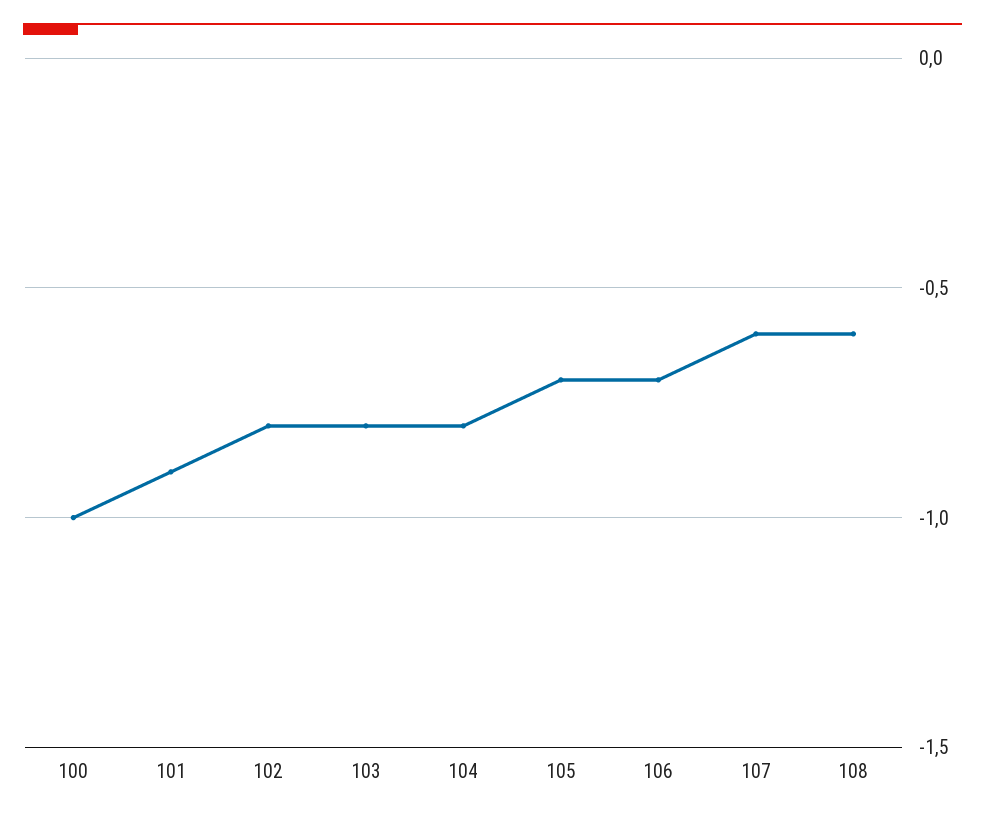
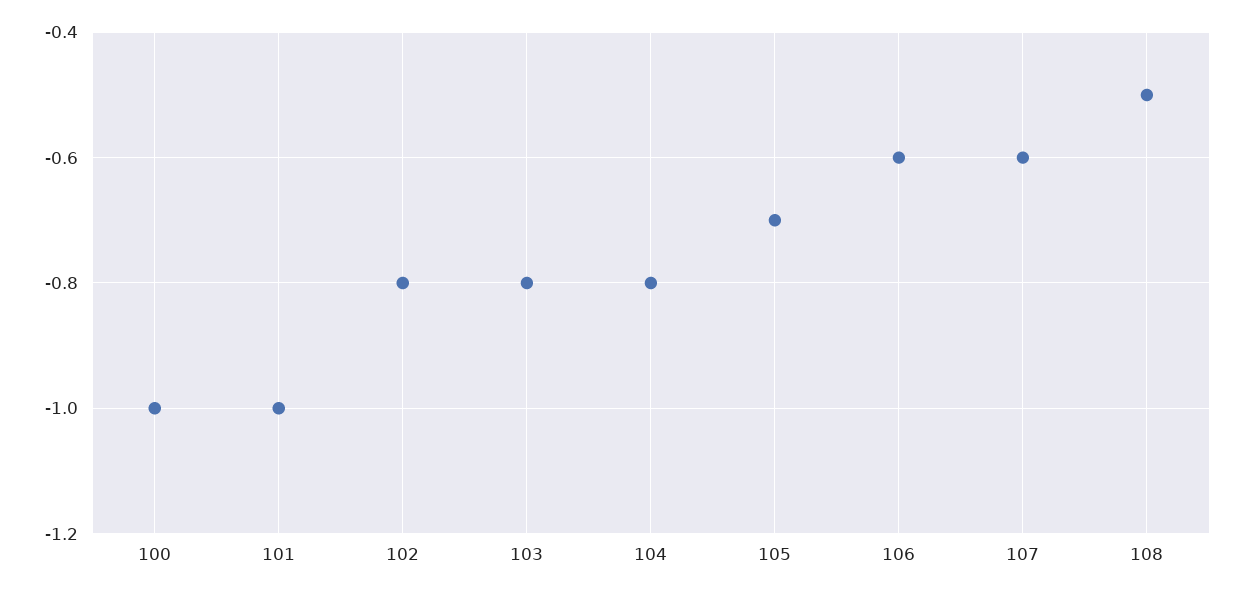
101: -0.9 -> -1
106: -0.7 -> -0.6
108: -0.6 -> -0.5

